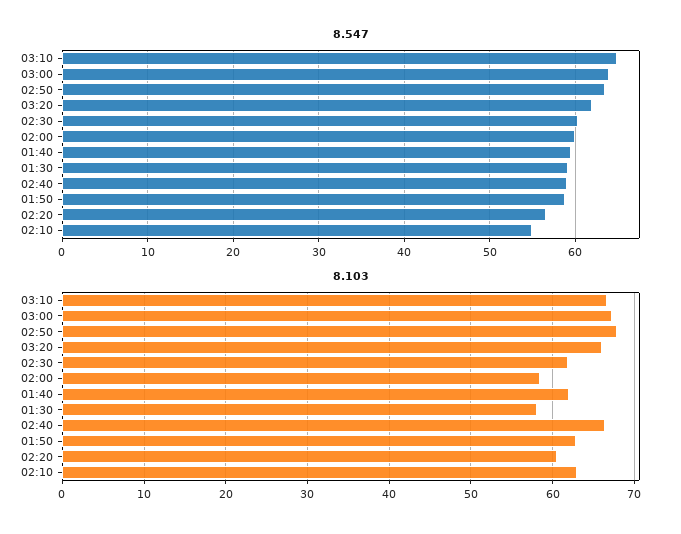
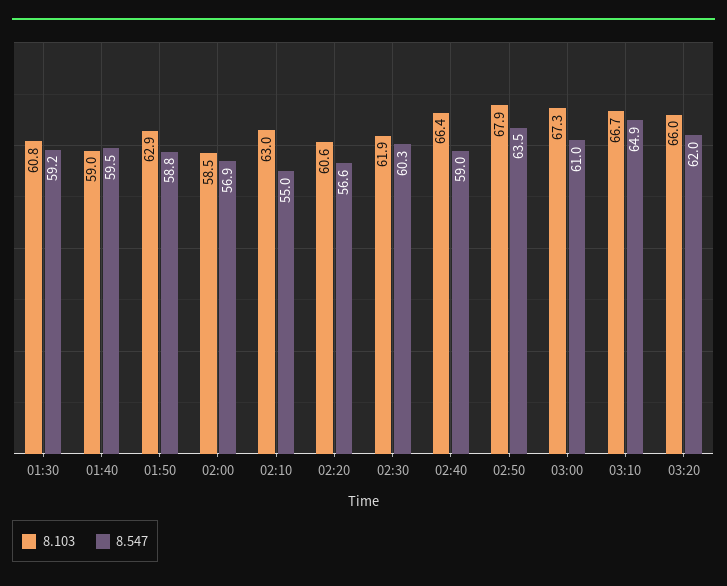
8.547, 03:00: 64 -> 61
8.547, 02:00: 60 -> 56.9
8.103, 01:40: 62 -> 59
8.103, 01:30: 58 -> 60.8

